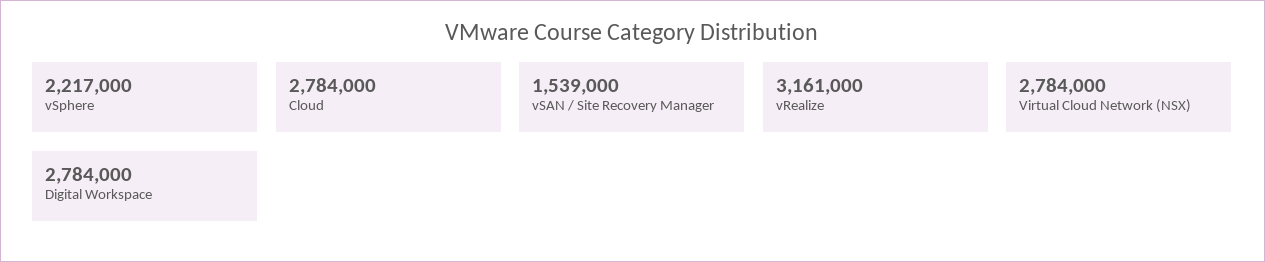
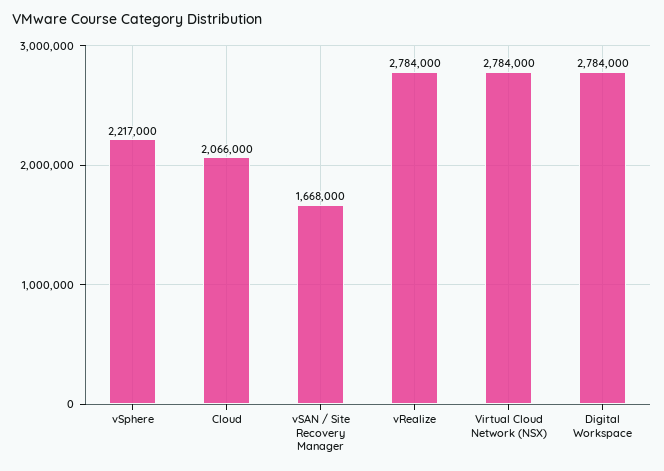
Cloud: 2784000 -> 2066000
vSAN / Site Recovery Manager: 1539000 -> 1668000
vRealize: 3161000 -> 2784000

